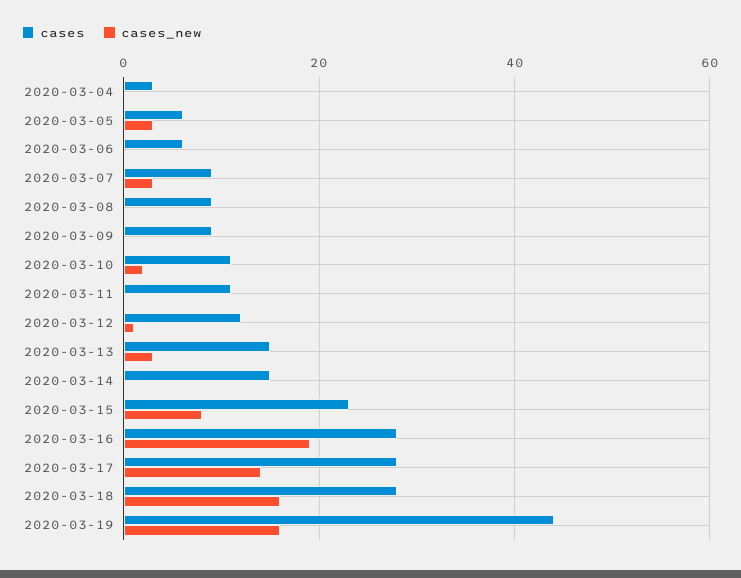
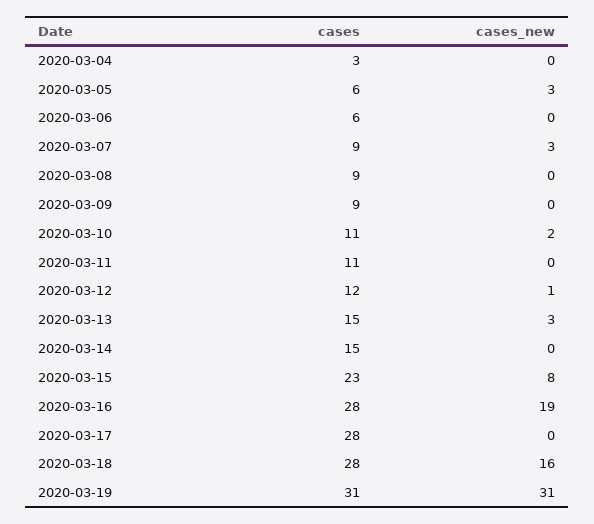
cases_new, 2020-03-17: 15 -> 0
cases, 2020-03-19: 45 -> 31
cases_new, 2020-03-19: 15 -> 31

